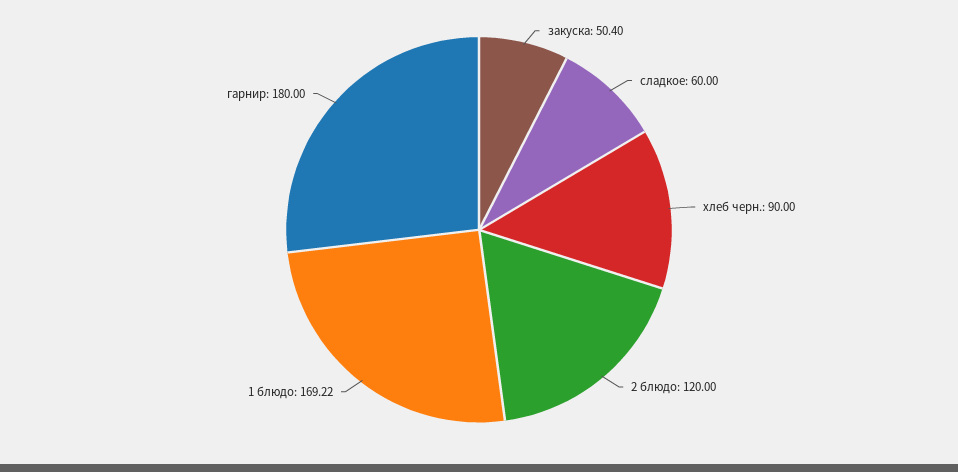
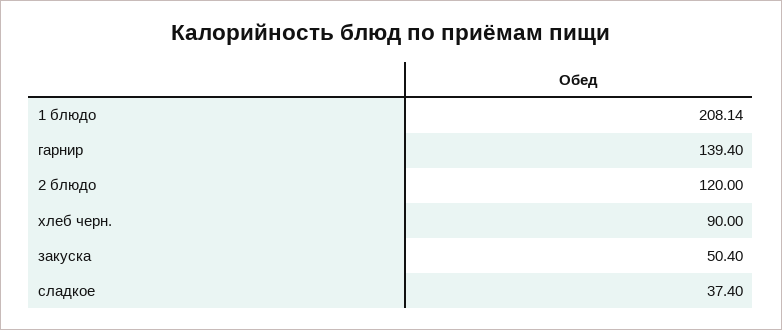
сладкое: 60 -> 37.4
1 блюдо: 169.22 -> 208.14
гарнир: 180 -> 139.4

